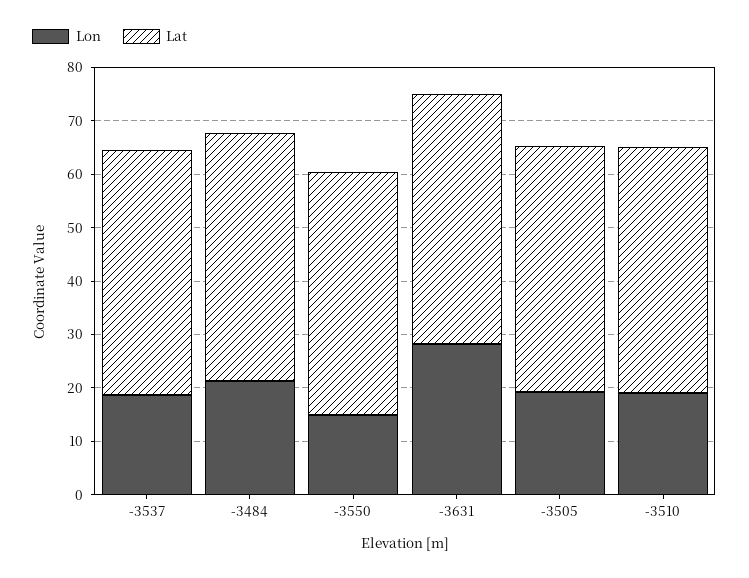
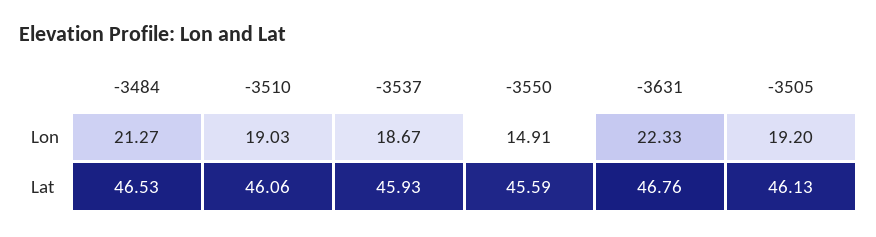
Lon, -3631: 28 -> 22.33

